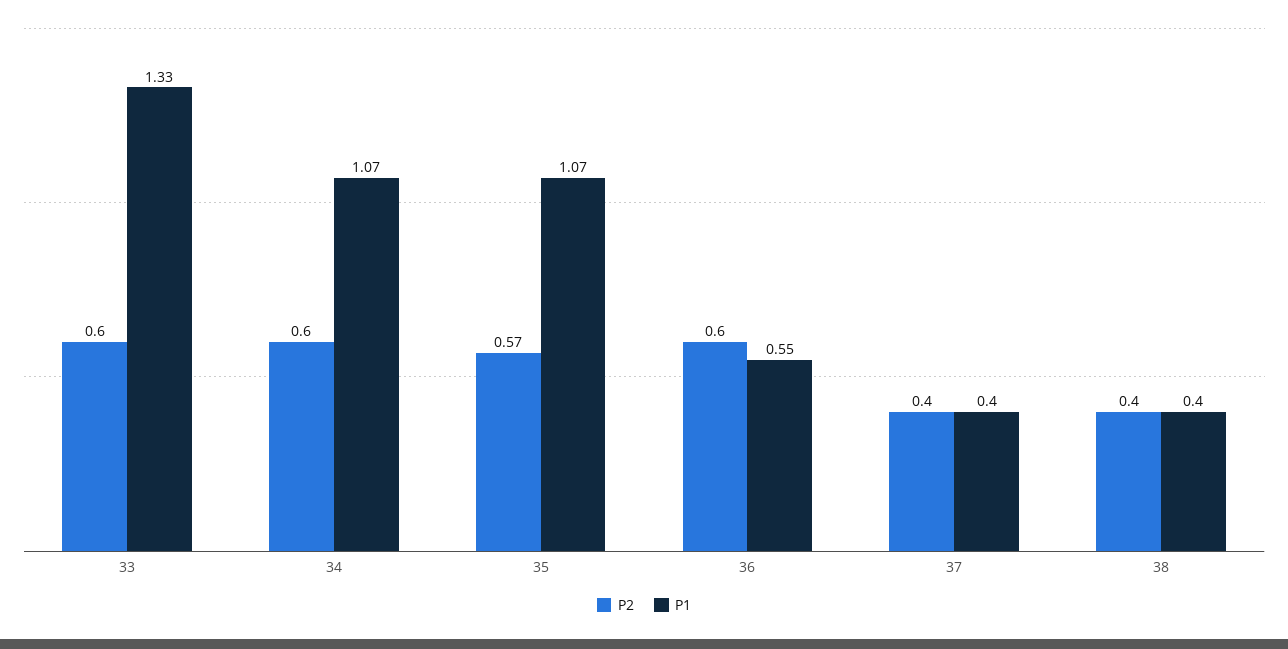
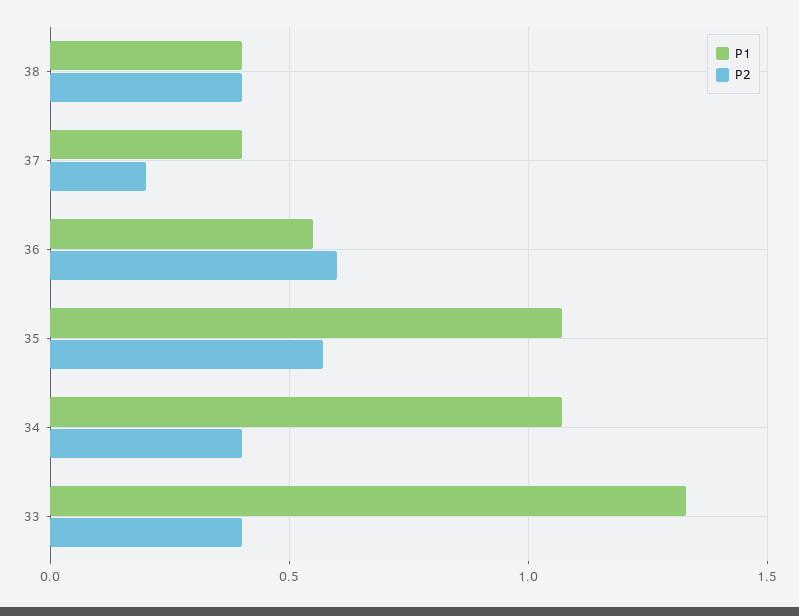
P2, 33: 0.6 -> 0.4
P2, 34: 0.6 -> 0.4
P2, 37: 0.4 -> 0.2

